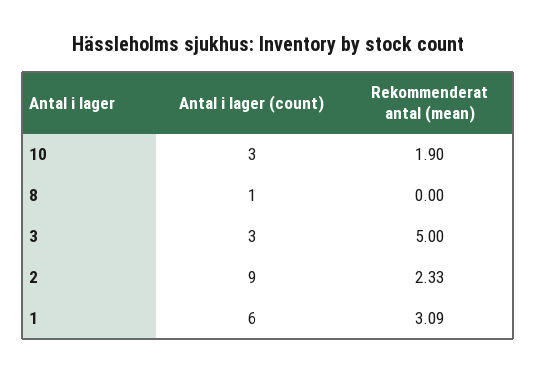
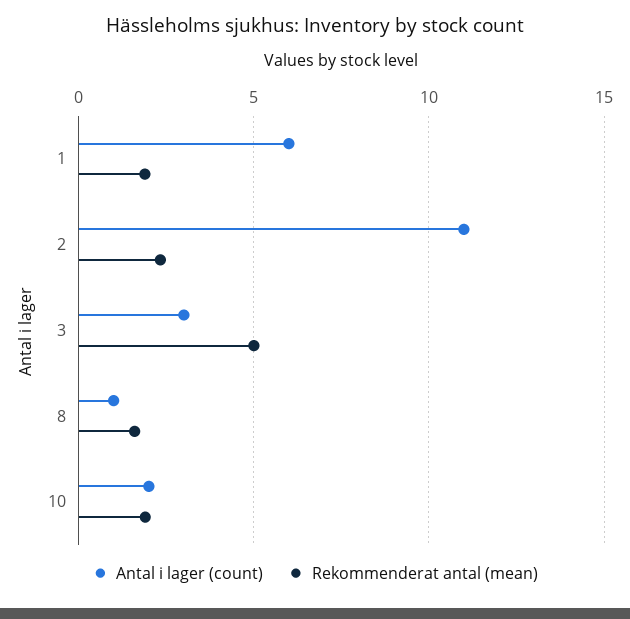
Antal i lager (count), 10: 3 -> 2
Rekommenderat antal (mean), 8: 0 -> 1.5
Antal i lager (count), 2: 9 -> 11
Rekommenderat antal (mean), 1: 3.09 -> 2

